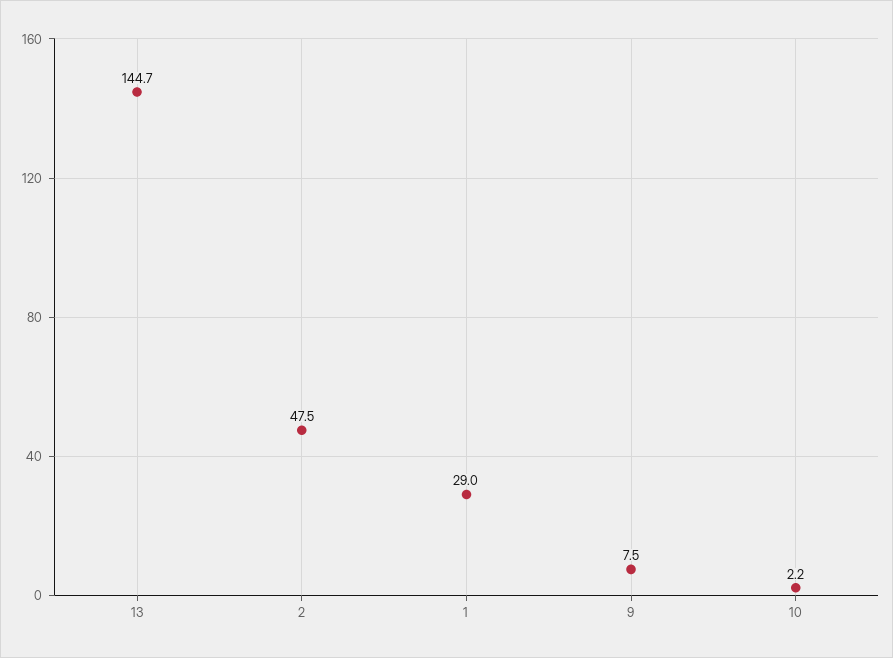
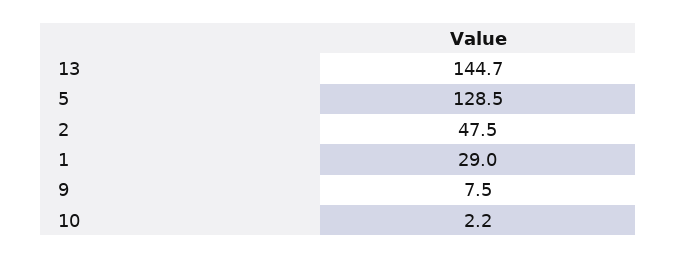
5: none -> 128.5

